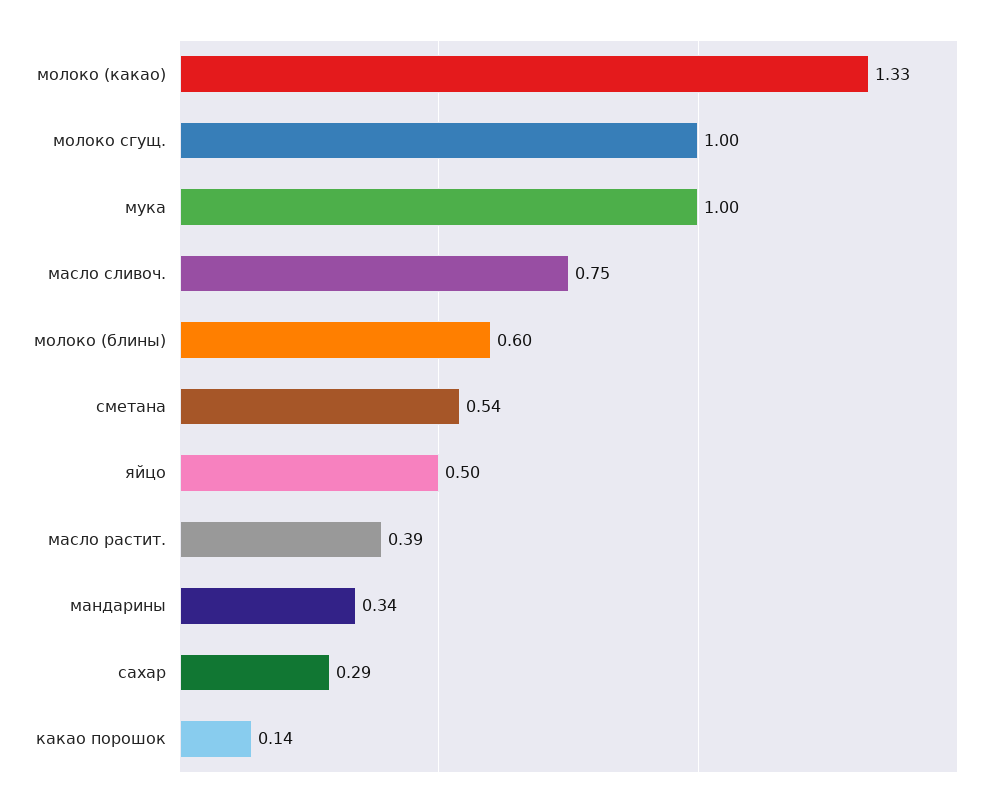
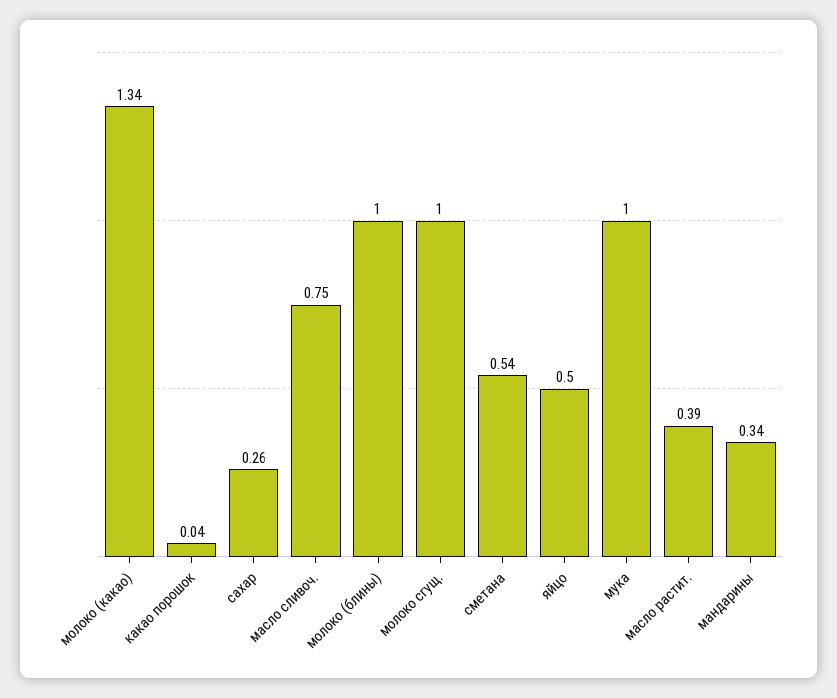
молоко (какао): 1.33 -> 1.34
молоко (блины): 0.6 -> 1
сахар: 0.29 -> 0.26
какао порошок: 0.14 -> 0.04

